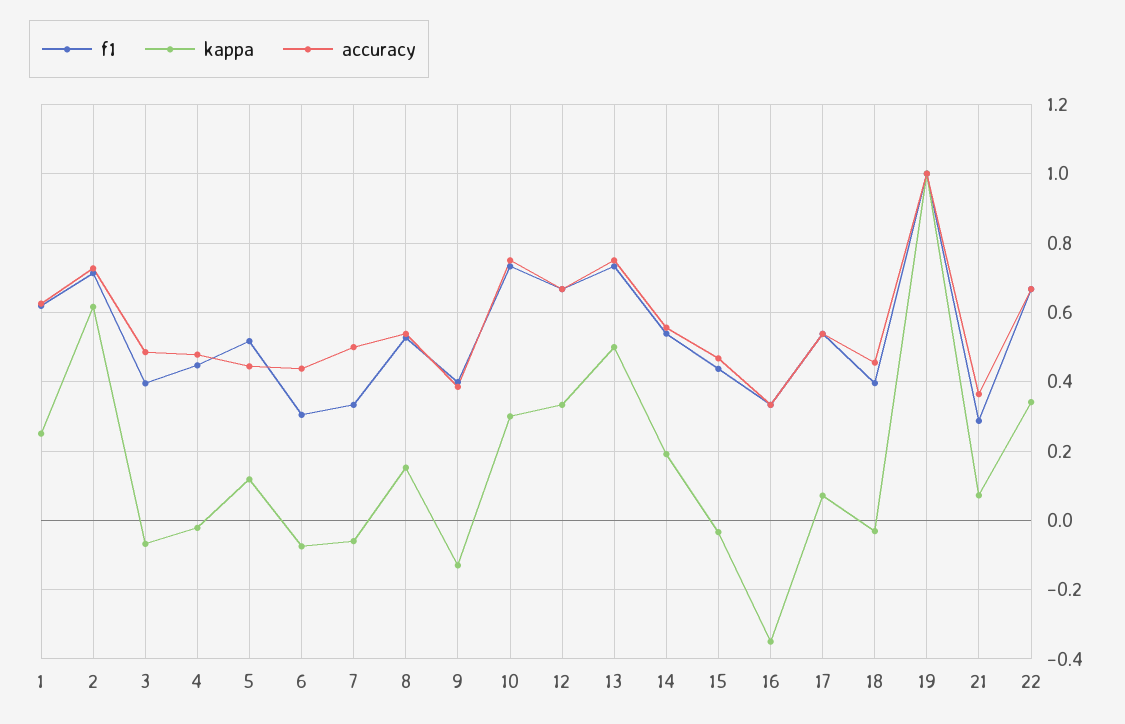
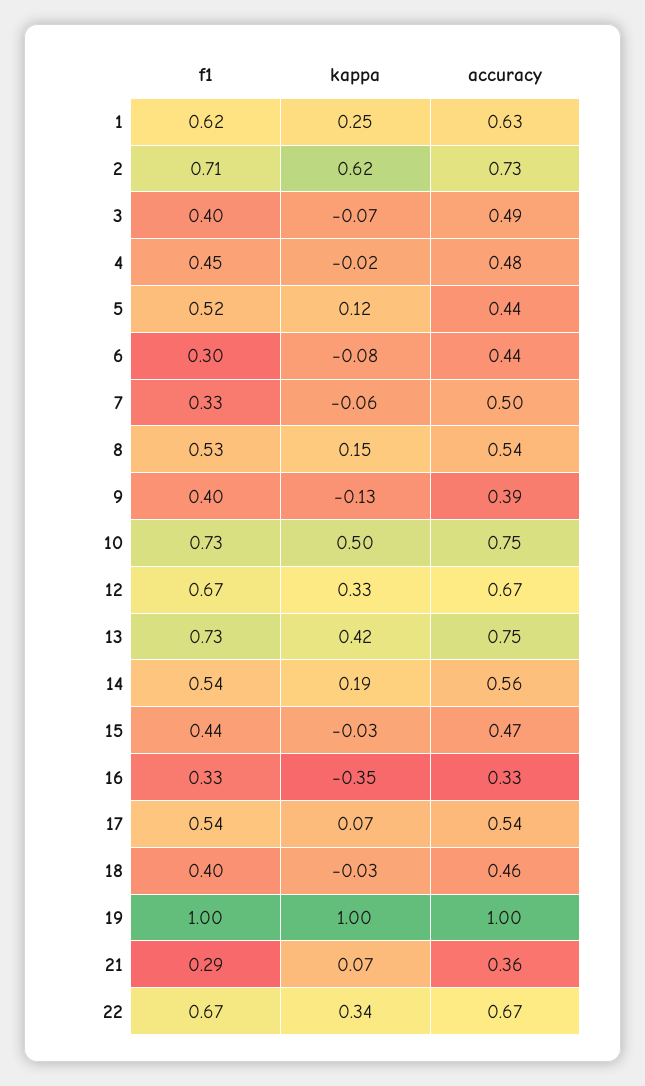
kappa, 10: 0.3 -> 0.5
kappa, 13: 0.5 -> 0.42

